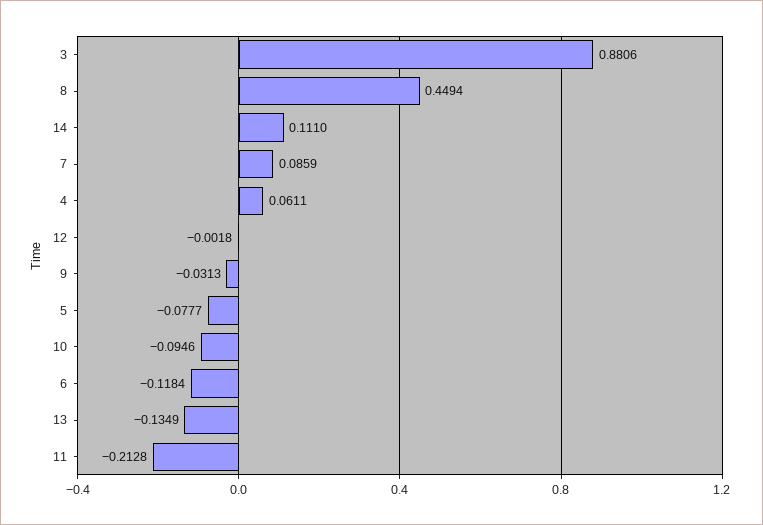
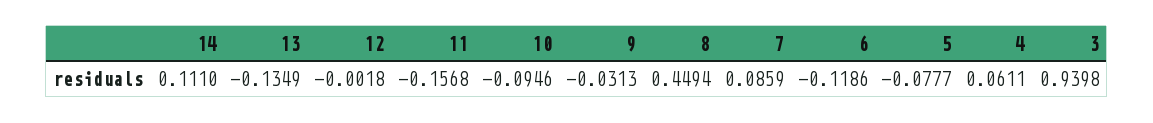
3: 0.8806 -> 0.9398
6: -0.1184 -> -0.1186
11: -0.2128 -> -0.1568

